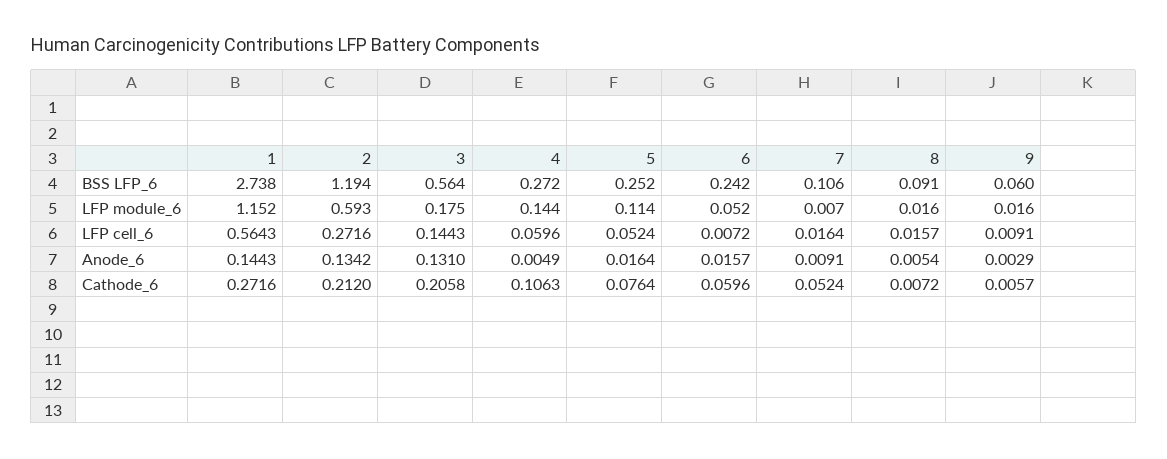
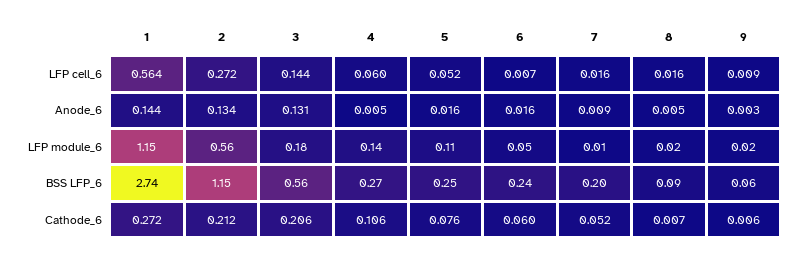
2, BSS LFP_6: 1.194 -> 1.15
7, BSS LFP_6: 0.106 -> 0.2
2, LFP module_6: 0.593 -> 0.56

